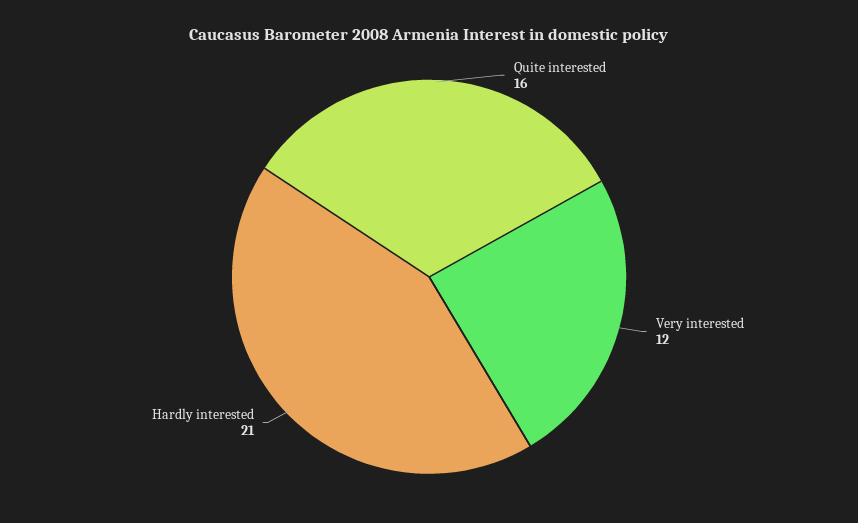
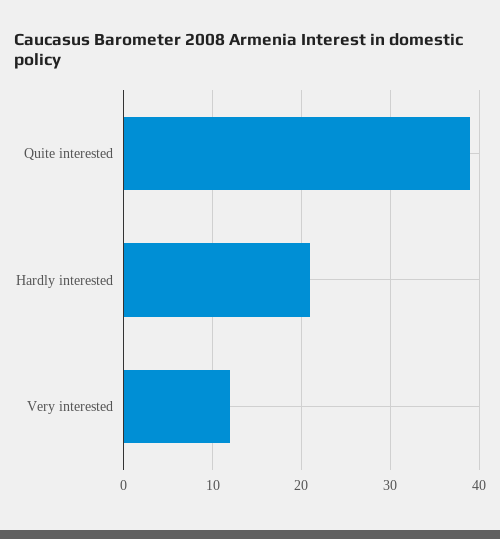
Quite interested: 16 -> 39

